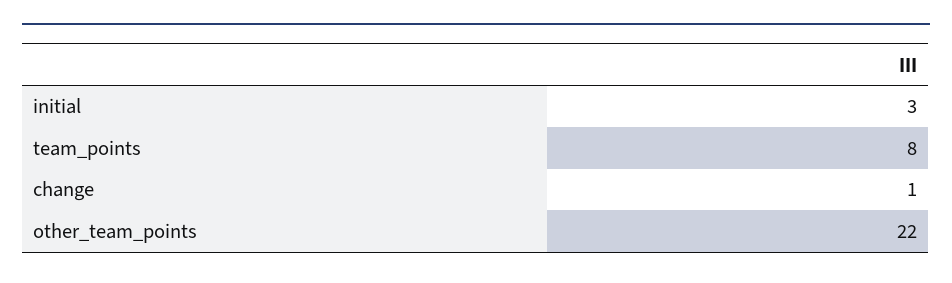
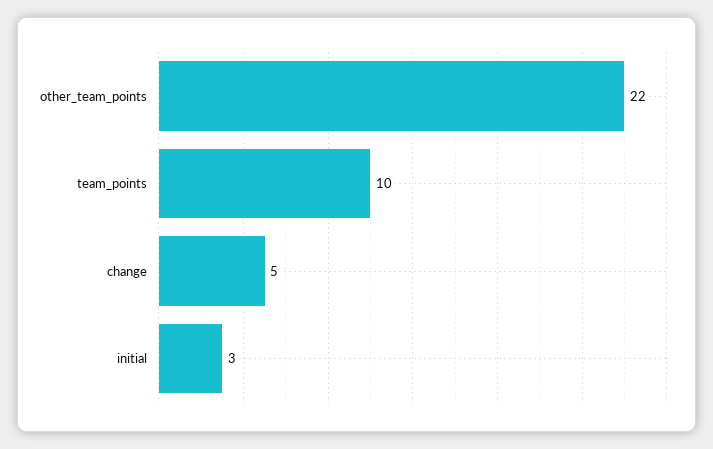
team_points: 8 -> 10
change: 1 -> 5

